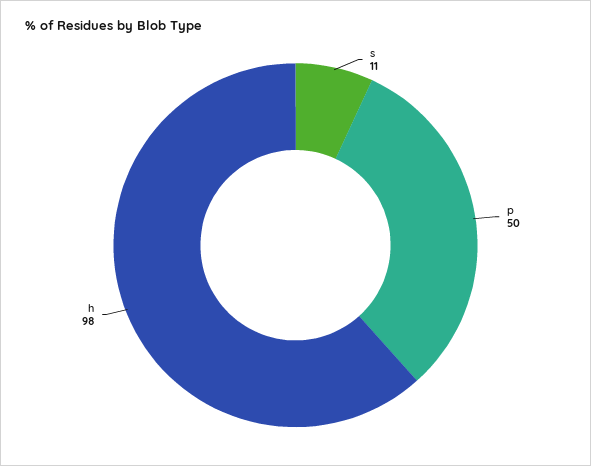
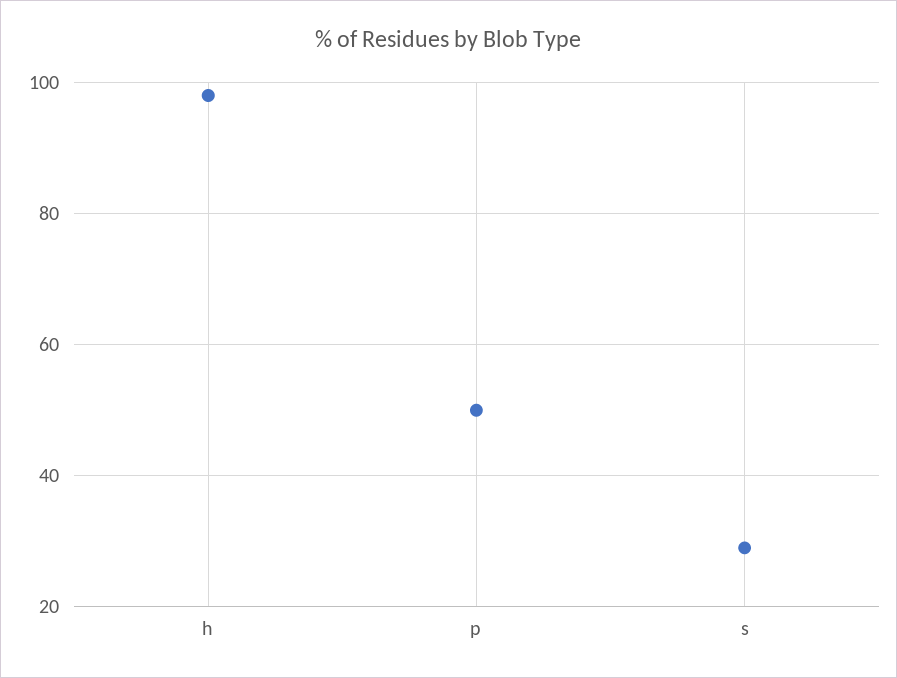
s: 11 -> 30

